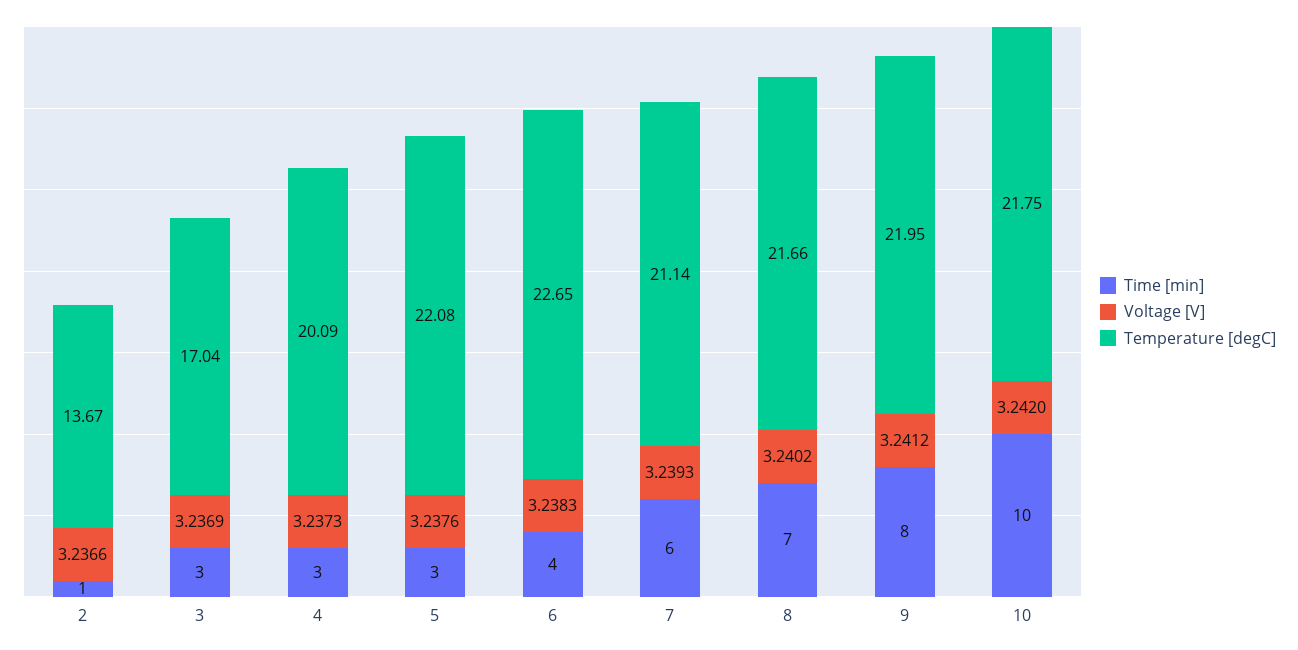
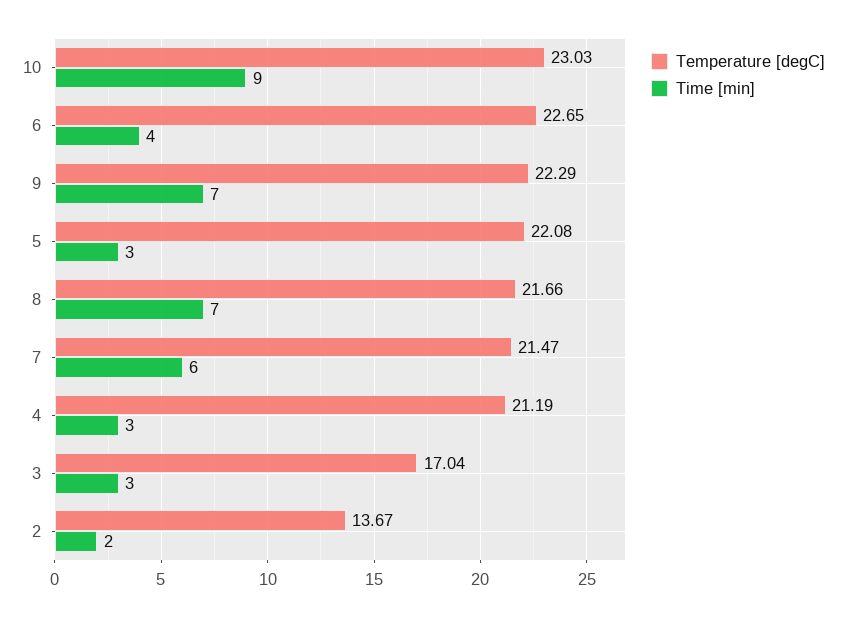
Time [min], 2: 1 -> 2
Voltage [V], 2: 3.2366 -> none
Voltage [V], 3: 3.2369 -> none
Voltage [V], 4: 3.2373 -> none
Temperature [degC], 4: 20.09 -> 21.19
Voltage [V], 5: 3.2376 -> none
Voltage [V], 6: 3.2383 -> none
Voltage [V], 7: 3.2393 -> none
Temperature [degC], 7: 21.14 -> 21.47
Voltage [V], 8: 3.2402 -> none
Time [min], 9: 8 -> 7
Voltage [V], 9: 3.2412 -> none
Temperature [degC], 9: 21.95 -> 22.29
Time [min], 10: 10 -> 9
Voltage [V], 10: 3.242 -> none
Temperature [degC], 10: 21.75 -> 23.03

